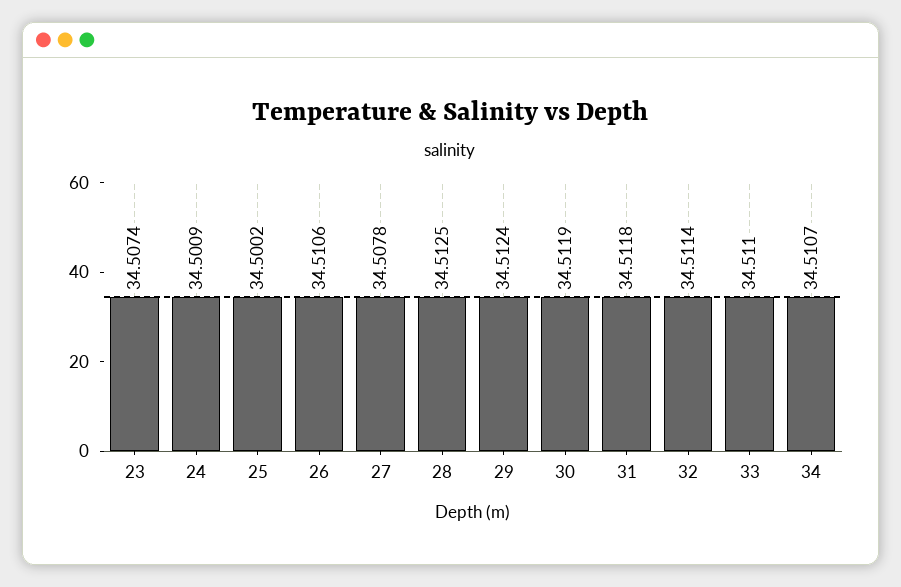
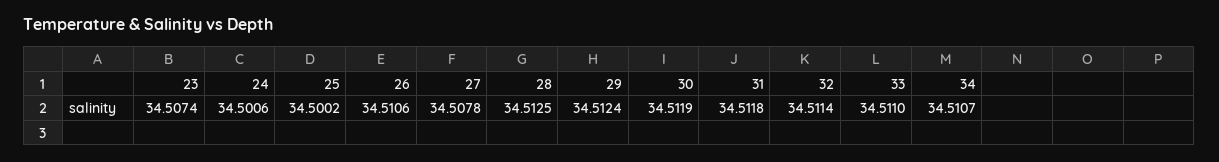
24: 34.5009 -> 34.5006

